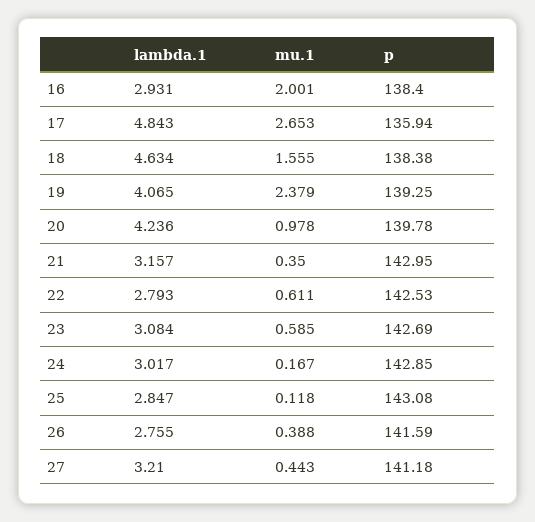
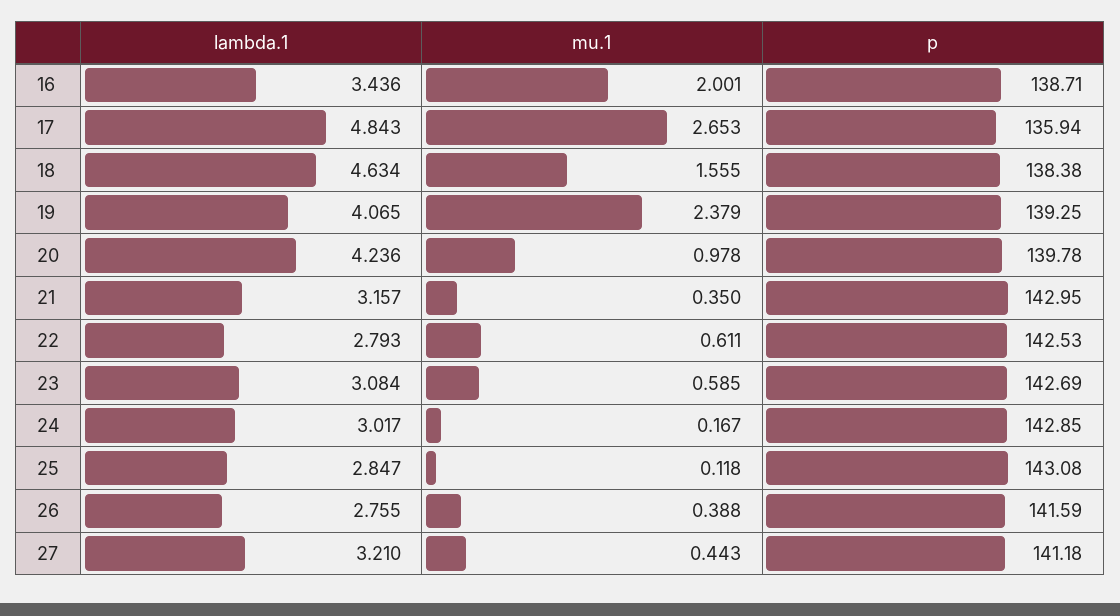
lambda.1, 16: 2.931 -> 3.436
p, 16: 138.4 -> 138.71

